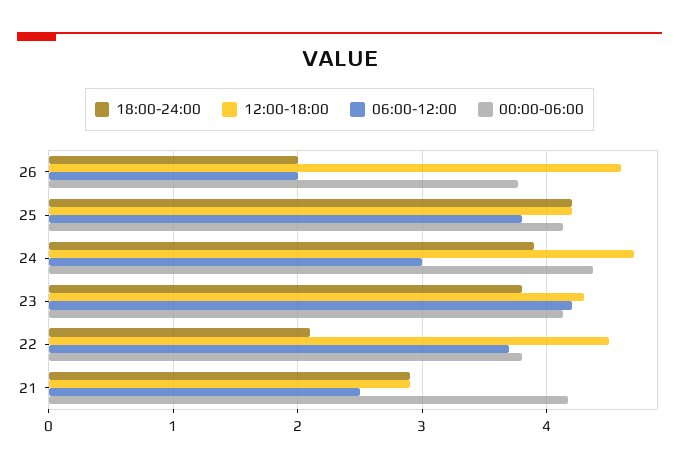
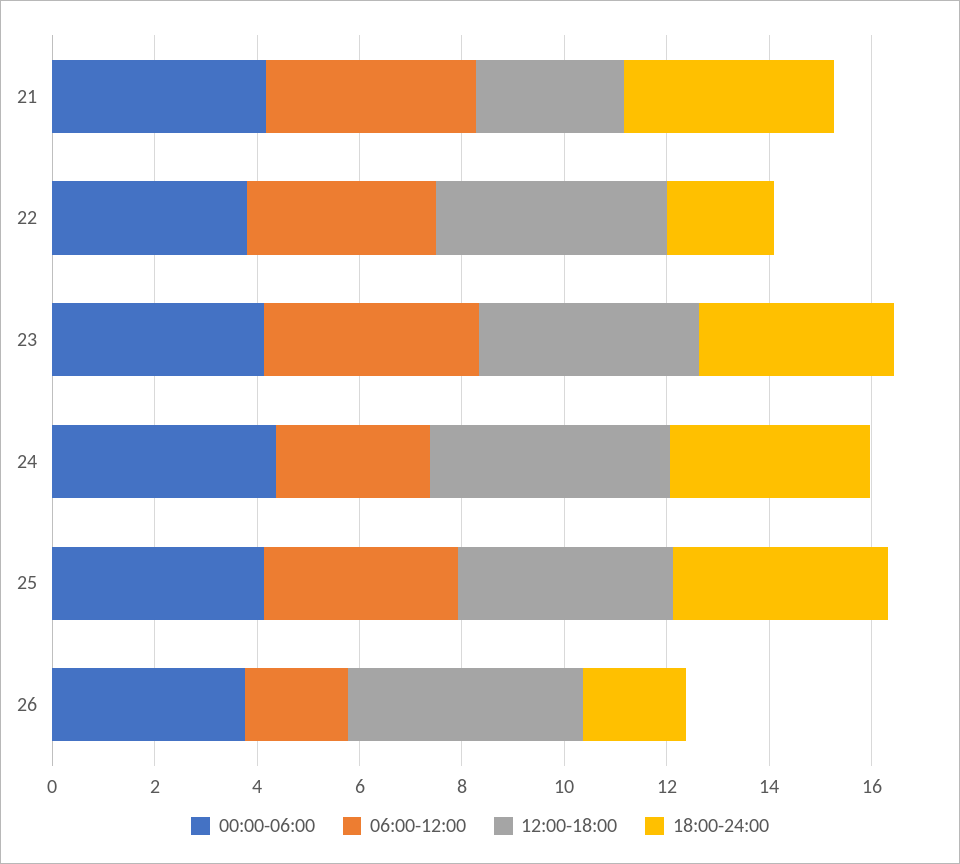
18:00-24:00, 21: 2.9 -> 4
06:00-12:00, 21: 2.5 -> 4

